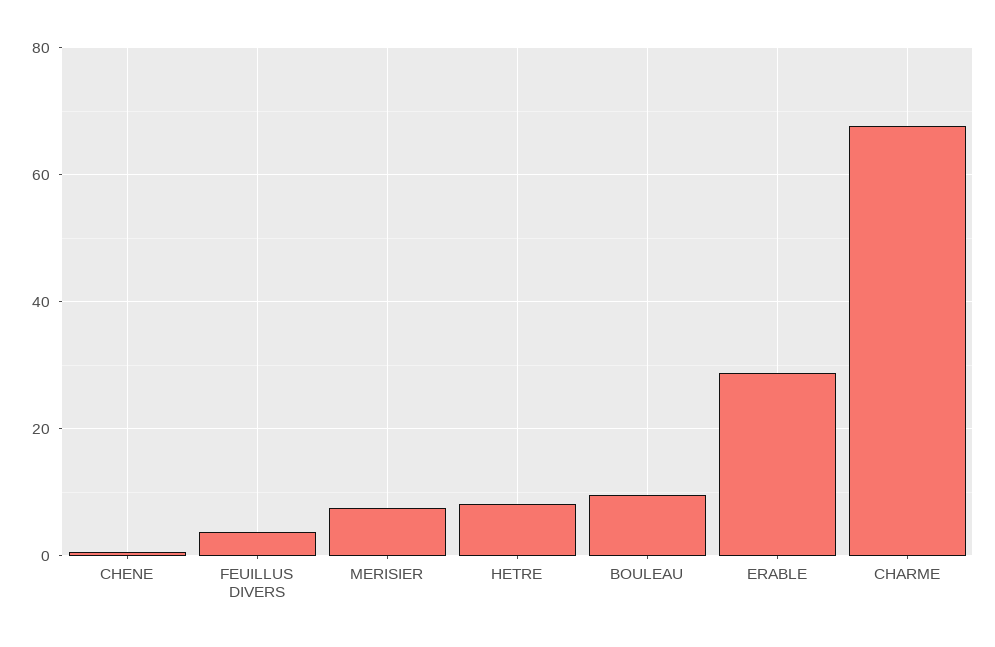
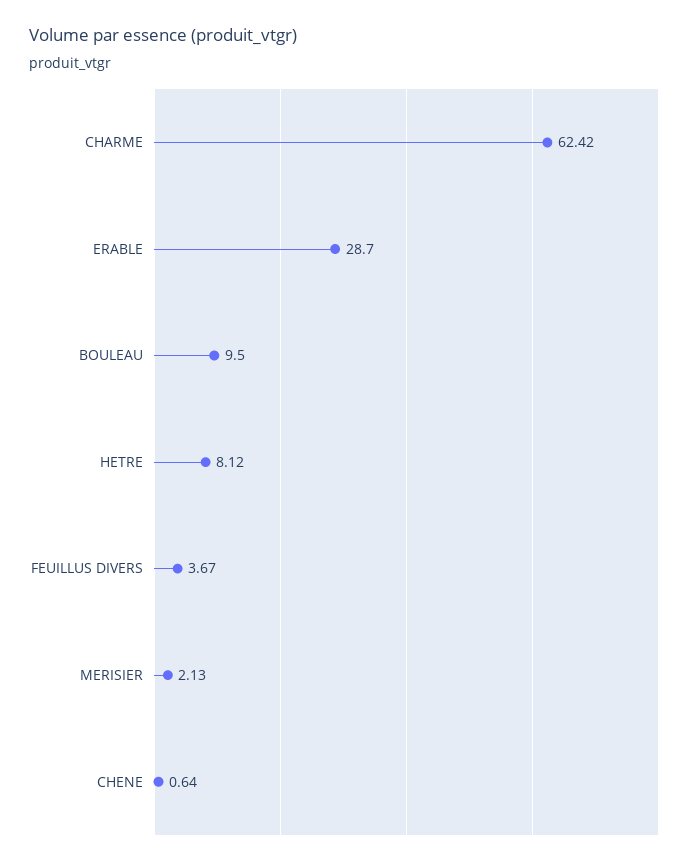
MERISIER: 8 -> 2.13
CHARME: 68 -> 62.42

